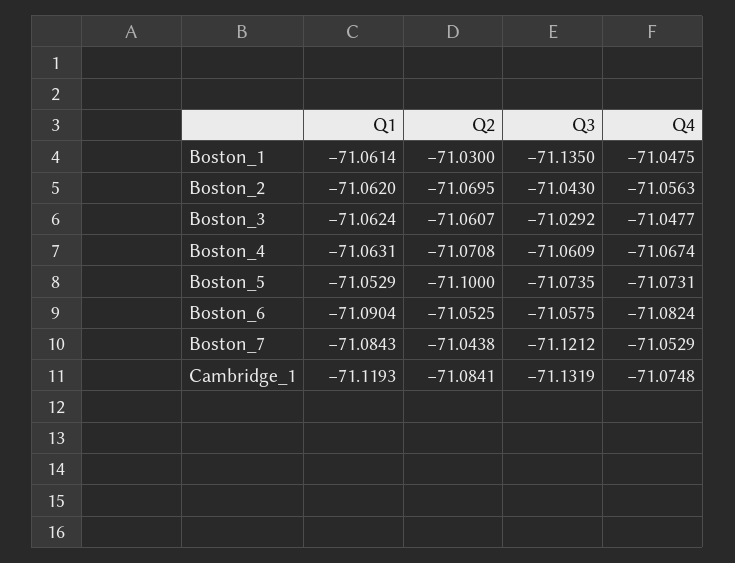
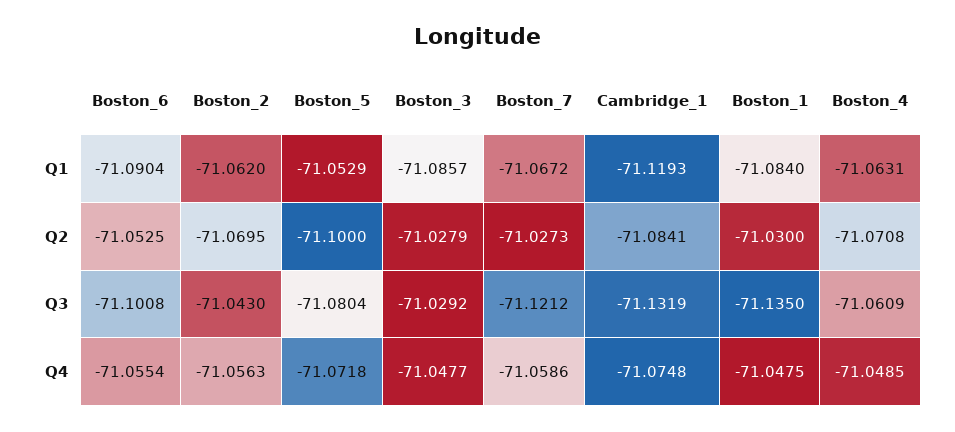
Q1, Boston_1: -71.0614 -> -71.084
Q1, Boston_3: -71.0624 -> -71.0857
Q2, Boston_3: -71.0607 -> -71.0279
Q4, Boston_4: -71.0674 -> -71.0485
Q3, Boston_5: -71.0735 -> -71.0804
Q4, Boston_5: -71.0731 -> -71.0718
Q3, Boston_6: -71.0575 -> -71.1008
Q4, Boston_6: -71.0824 -> -71.0554
Q1, Boston_7: -71.0843 -> -71.0672
Q2, Boston_7: -71.0438 -> -71.0273
Q4, Boston_7: -71.0529 -> -71.0586

